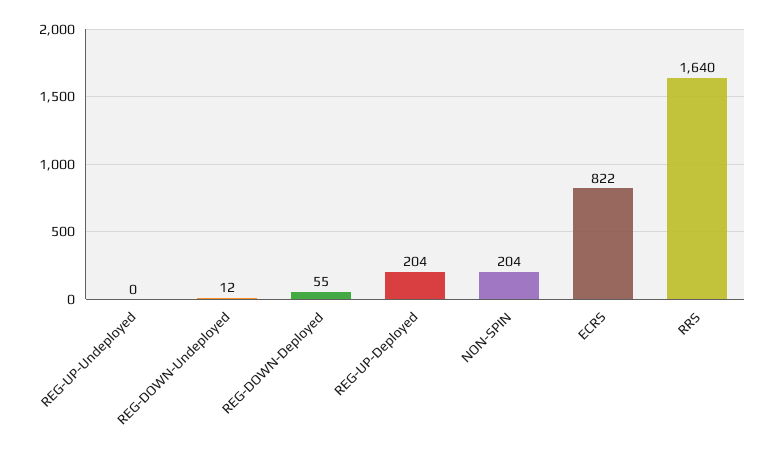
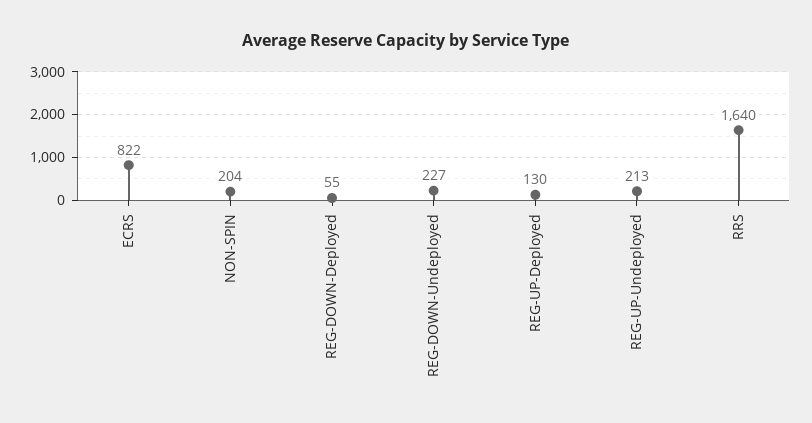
REG-UP-Undeployed: 0 -> 213
REG-DOWN-Undeployed: 12 -> 227
REG-UP-Deployed: 204 -> 130

